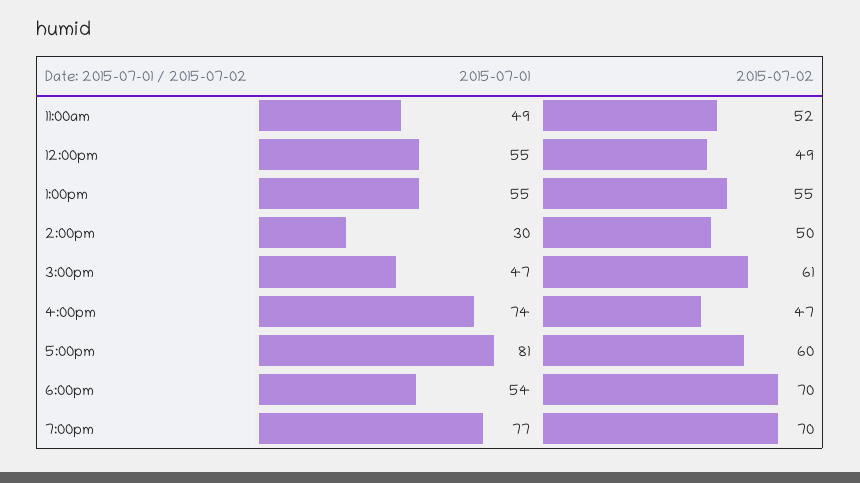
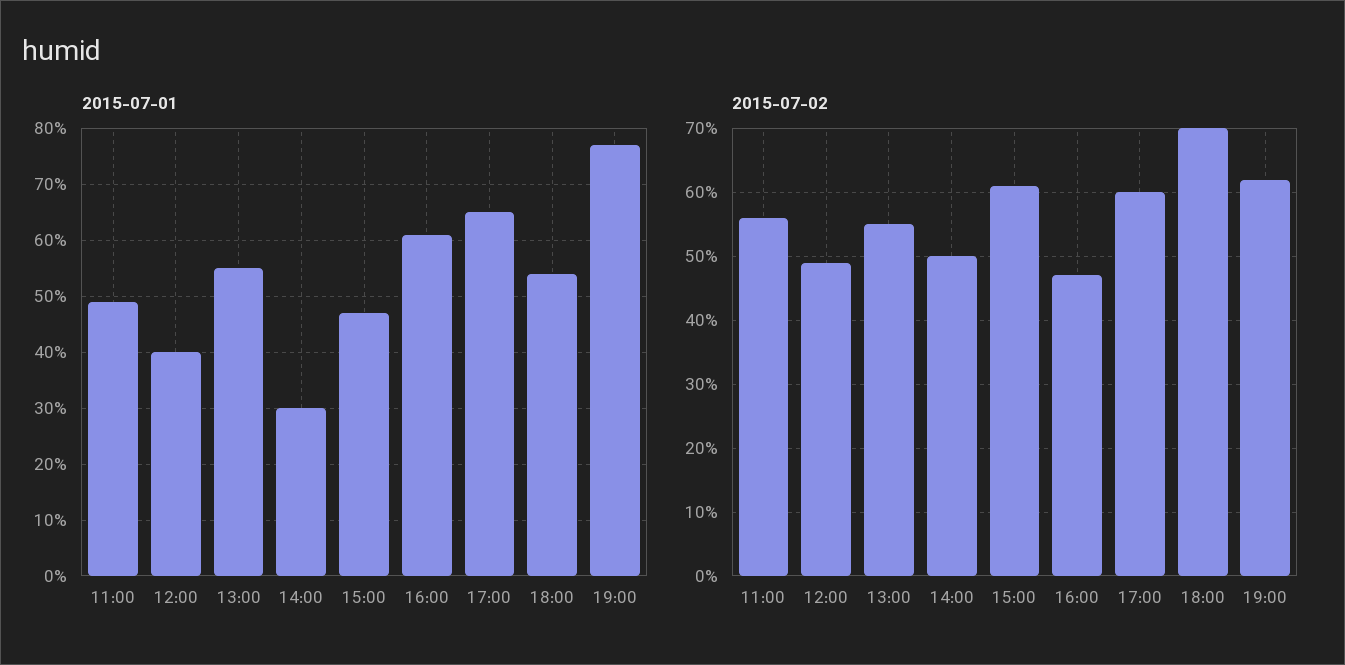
2015-07-02, 11:00am: 52 -> 56
2015-07-01, 12:00pm: 55 -> 40
2015-07-01, 4:00pm: 74 -> 60
2015-07-01, 5:00pm: 81 -> 65
2015-07-02, 7:00pm: 70 -> 62

